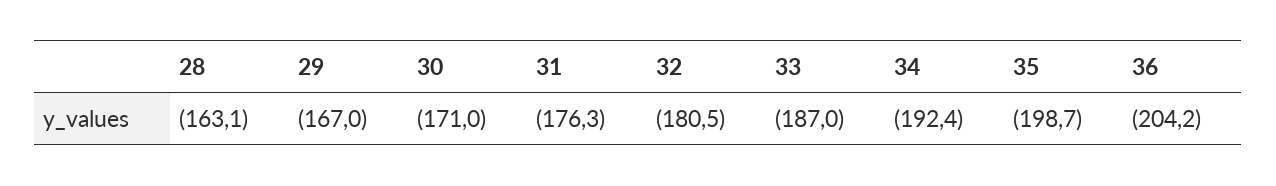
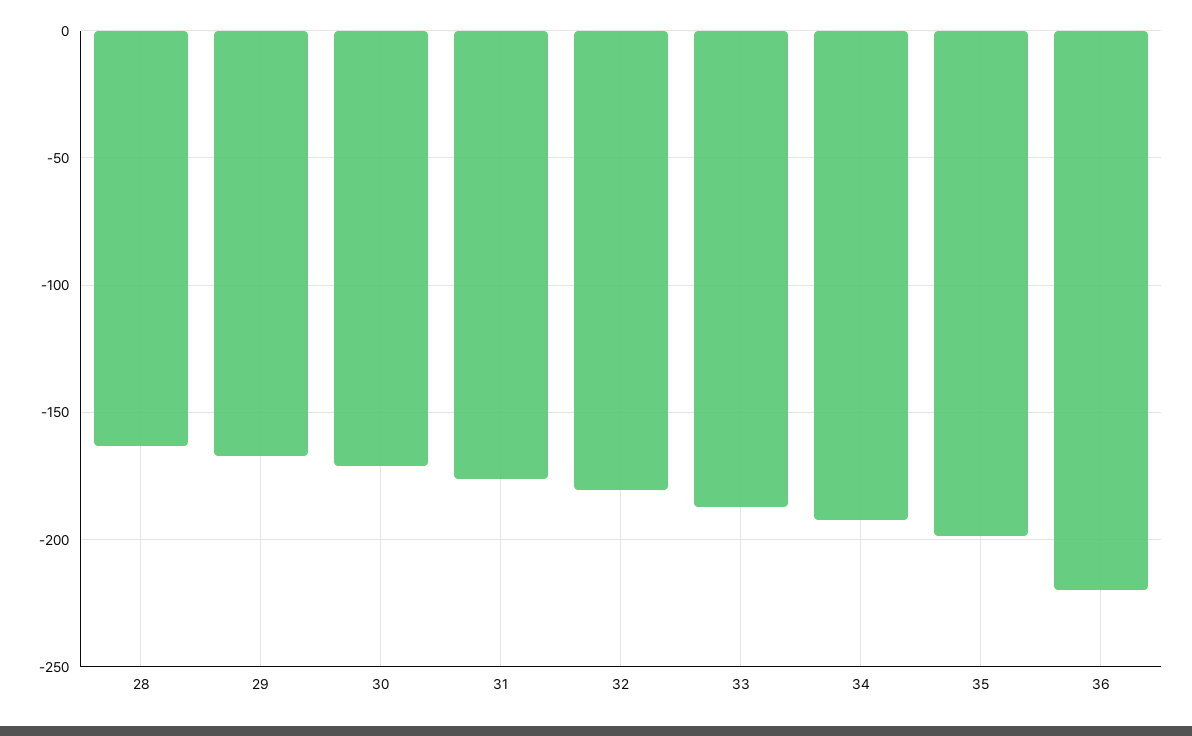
36: -204.2 -> -220

